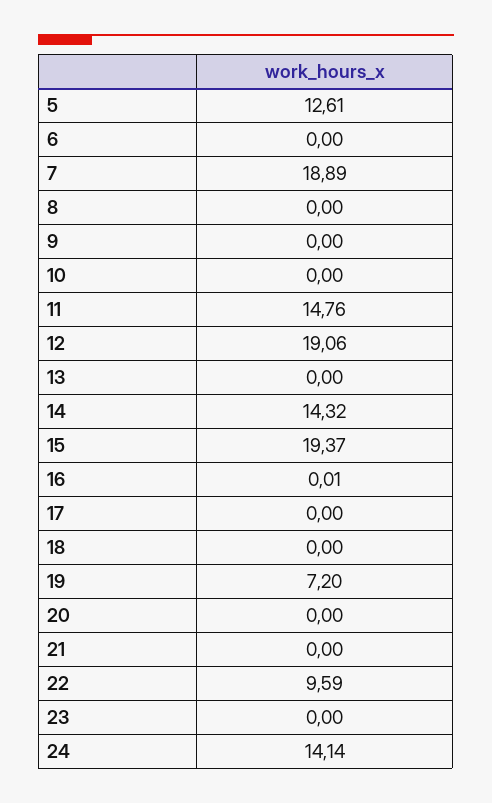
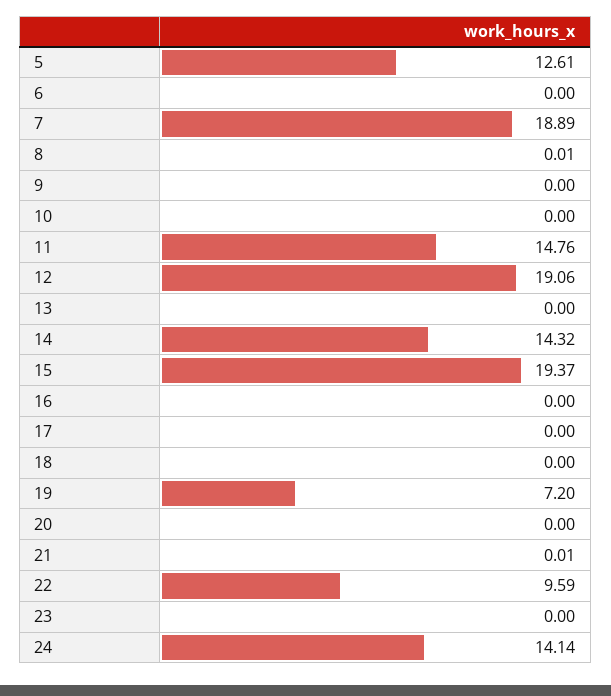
8: 0 -> 0.01
16: 0.01 -> 0
21: 0 -> 0.01

